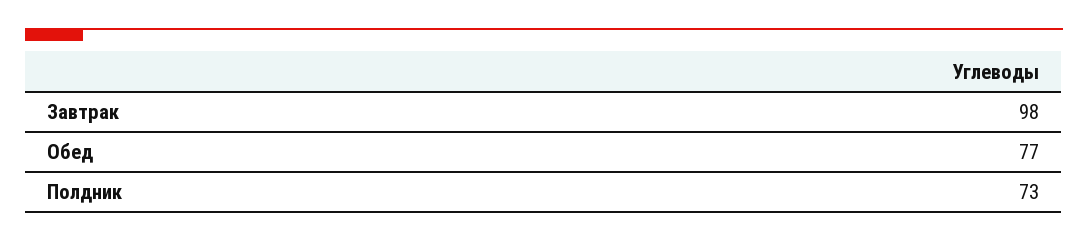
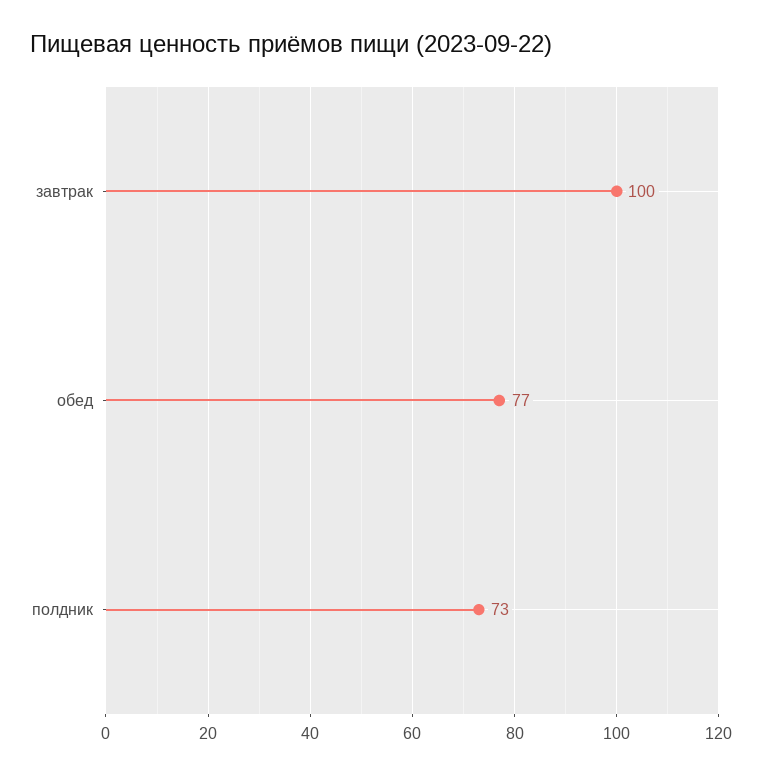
Завтрак: 98 -> 100

